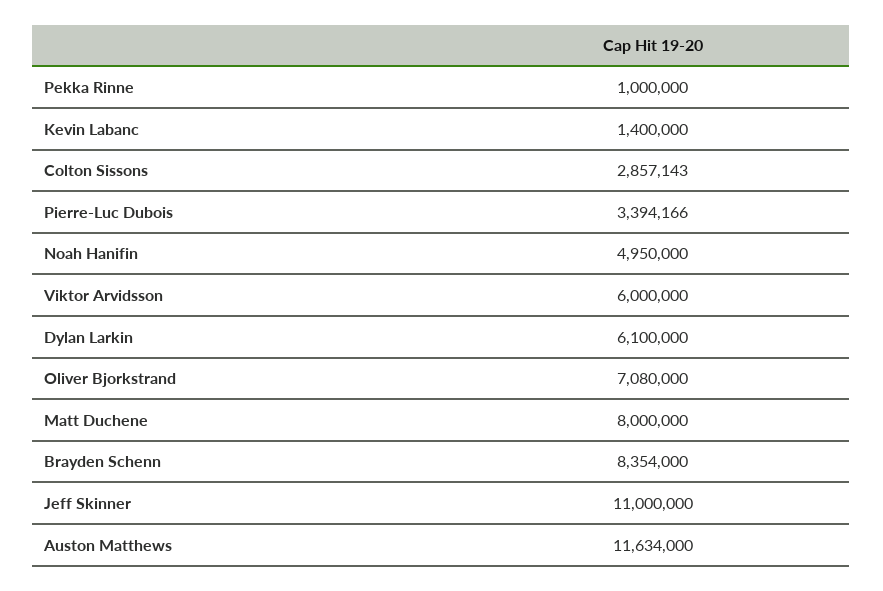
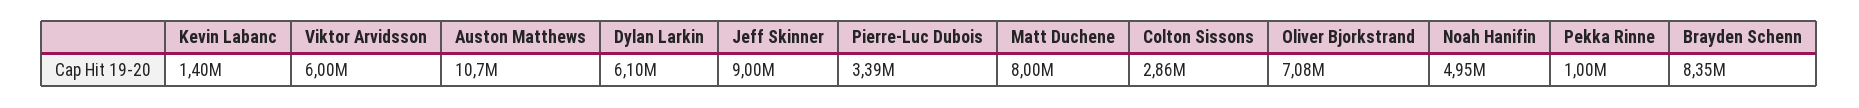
Jeff Skinner: 11000000 -> 9000000
Auston Matthews: 11634000 -> 10700000

